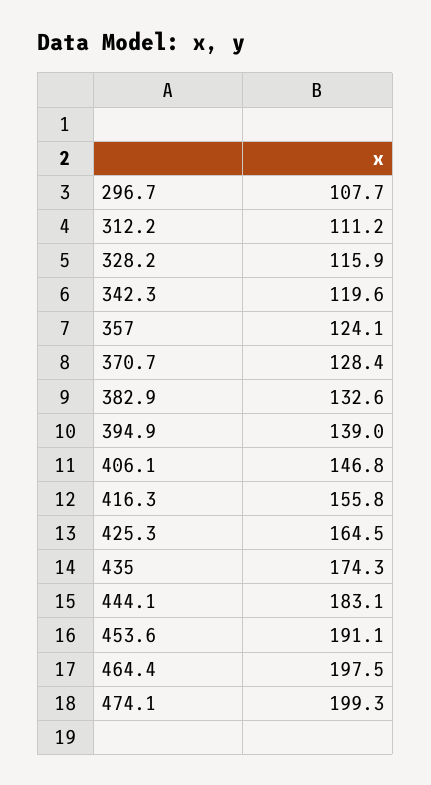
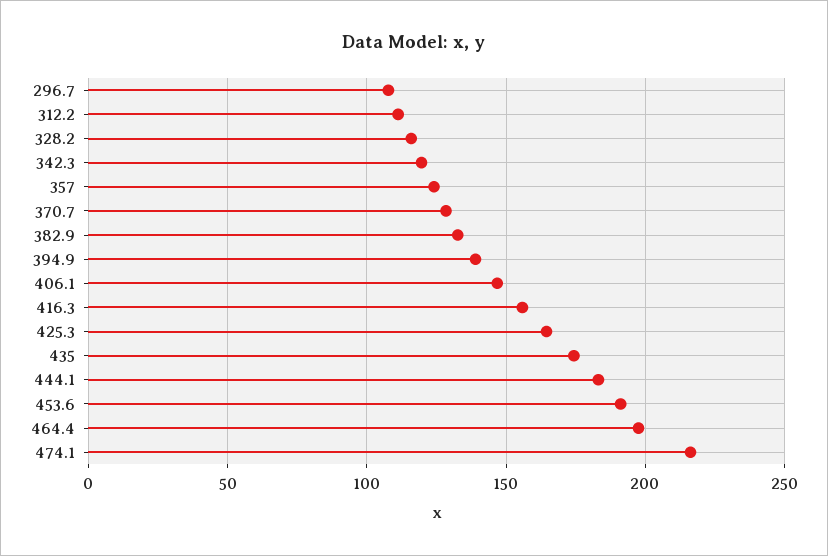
474.1: 199.3 -> 215

